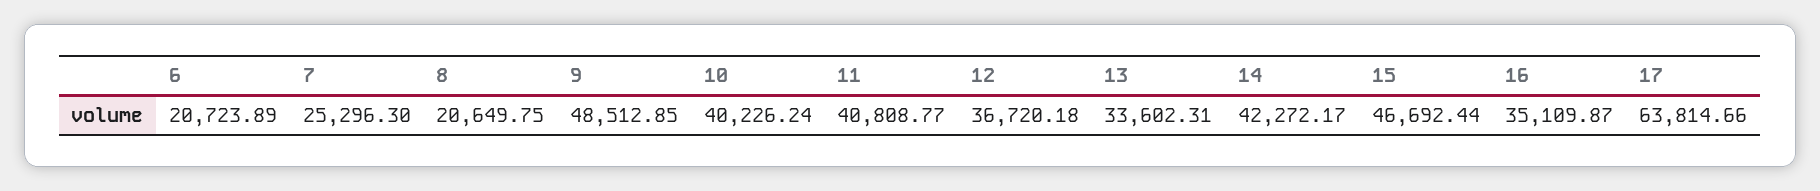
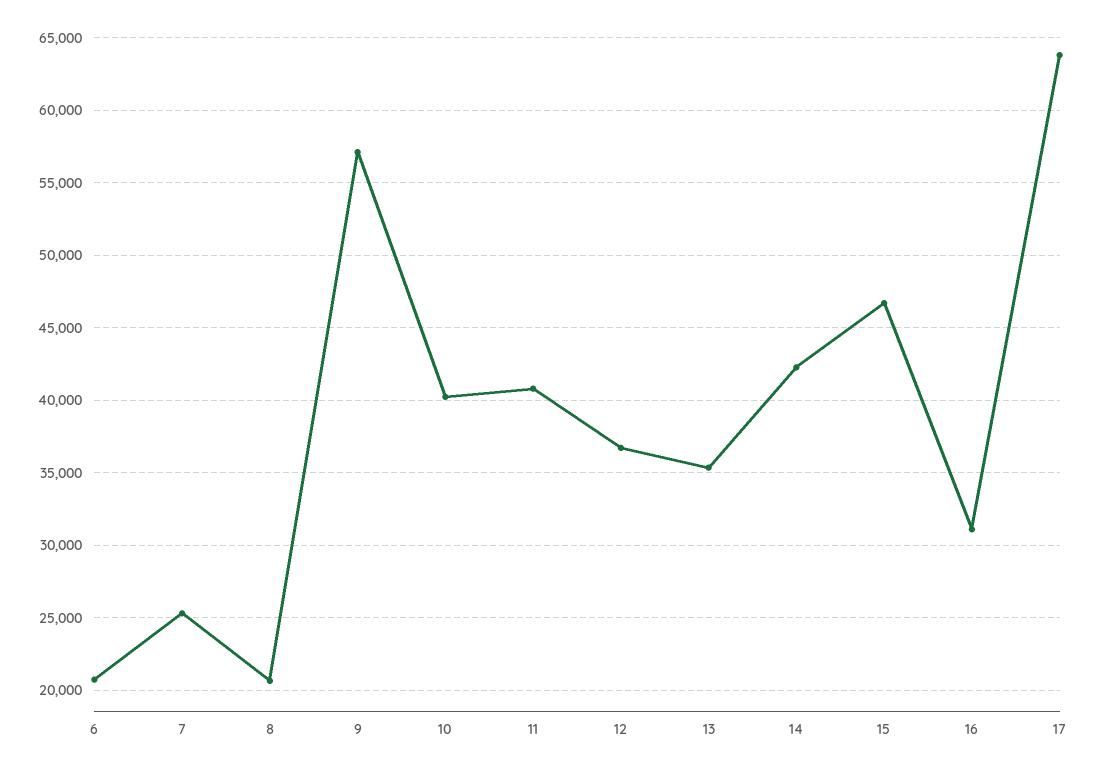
9: 48512.85 -> 57000
13: 33602.31 -> 35500
16: 35109.87 -> 31000

